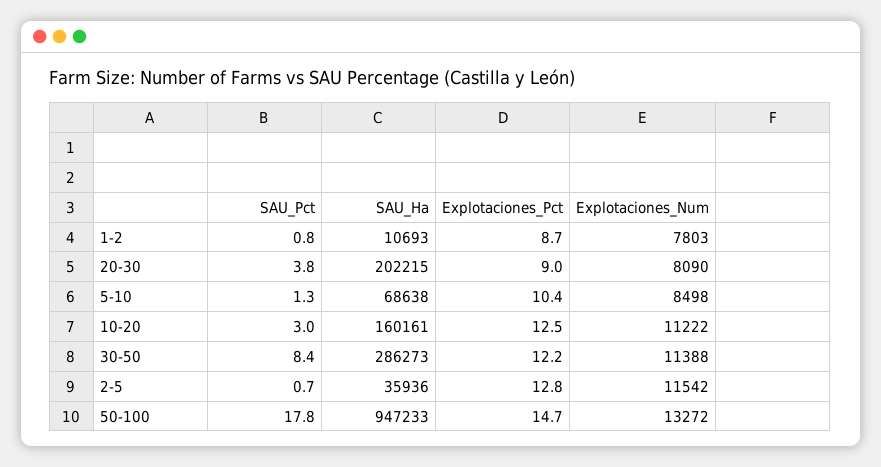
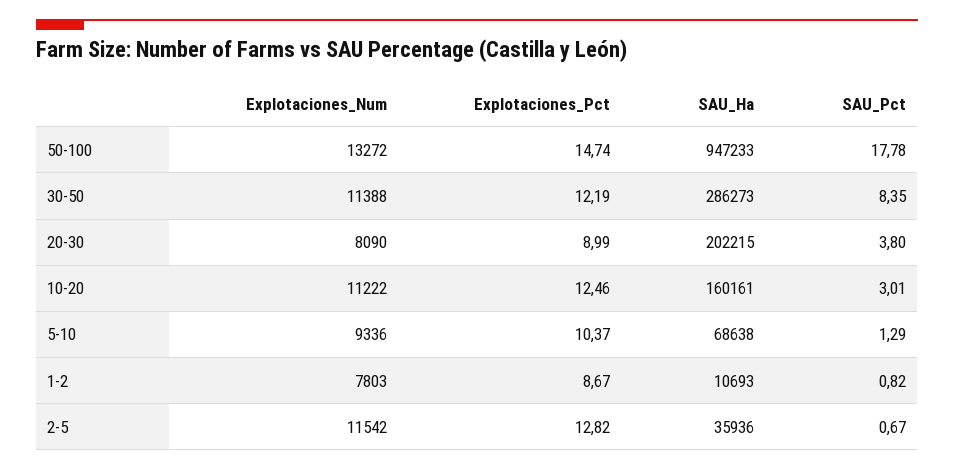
Explotaciones_Num, 5-10: 8498 -> 9336

